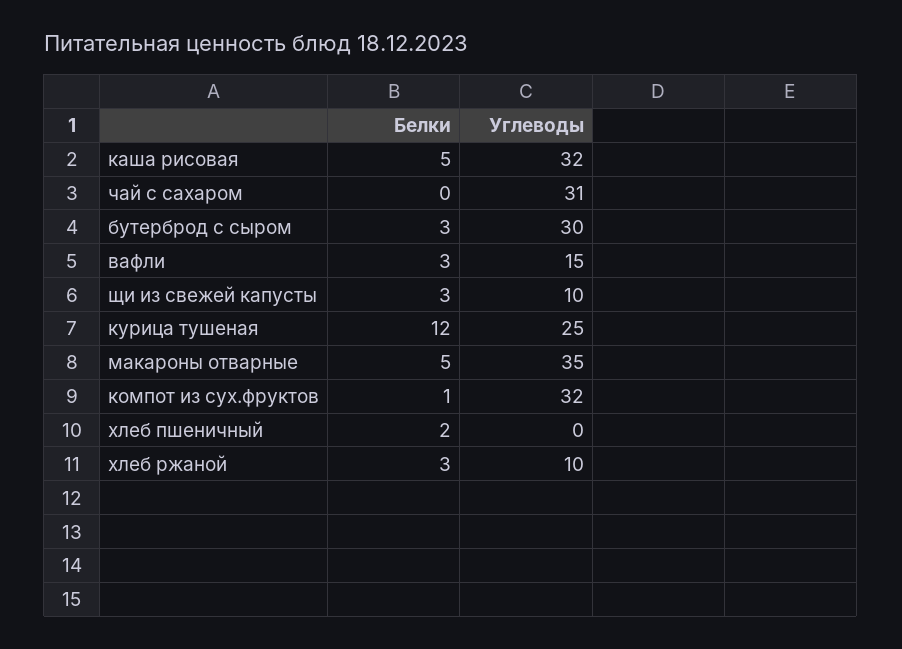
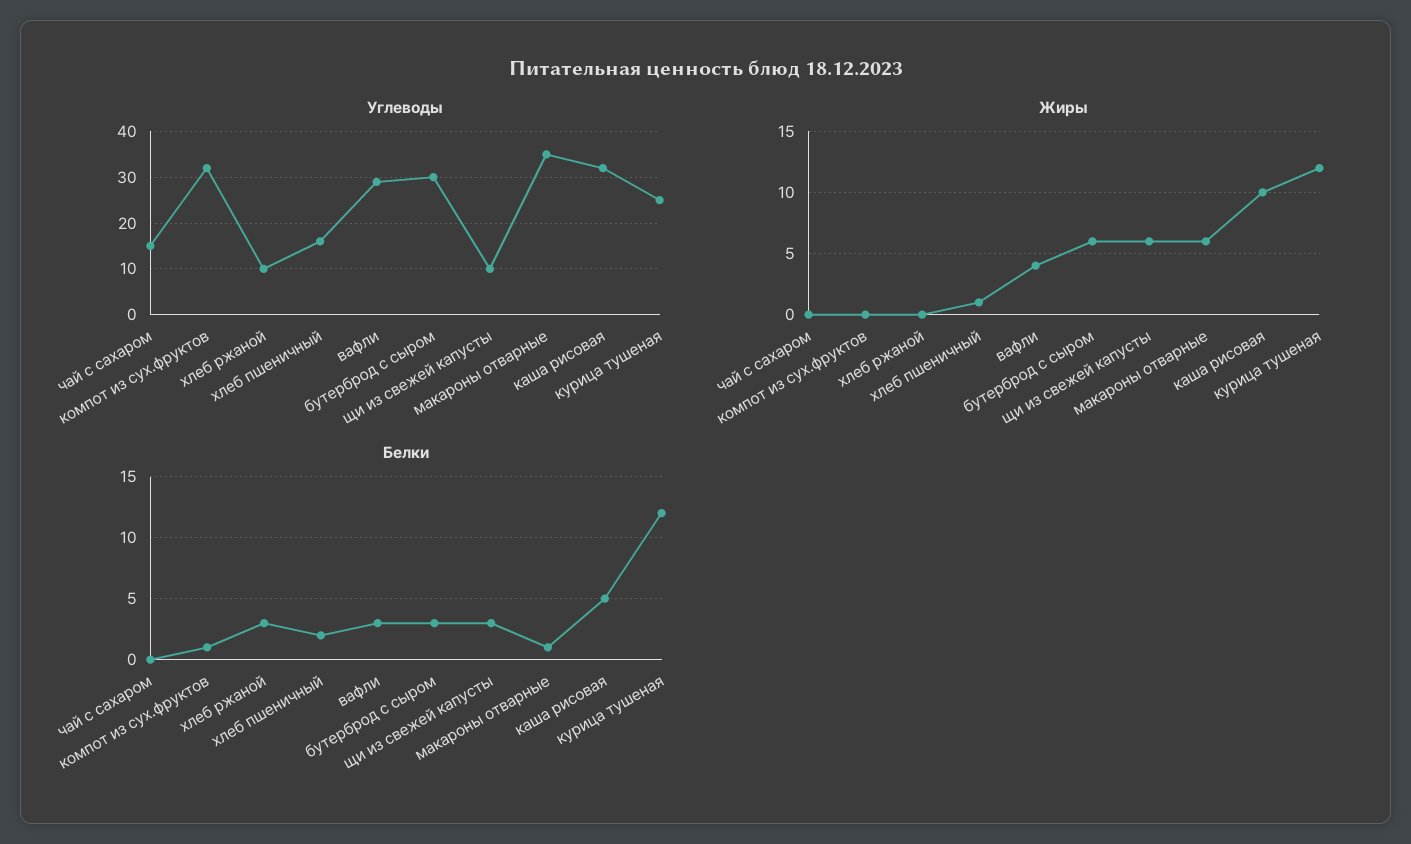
Углеводы, чай с сахаром: 31 -> 15
Углеводы, вафли: 15 -> 30
Белки, макароны отварные: 5 -> 1
Углеводы, хлеб пшеничный: 0 -> 15
Жиры, чай с сахаром: none -> 0
Жиры, компот из сух.фруктов: none -> 0
Жиры, хлеб ржаной: none -> 0
Жиры, хлеб пшеничный: none -> 1
Жиры, вафли: none -> 4
Жиры, бутерброд с сыром: none -> 6
Жиры, щи из свежей капусты: none -> 6
Жиры, макароны отварные: none -> 6
Жиры, каша рисовая: none -> 10
Жиры, курица тушеная: none -> 12

